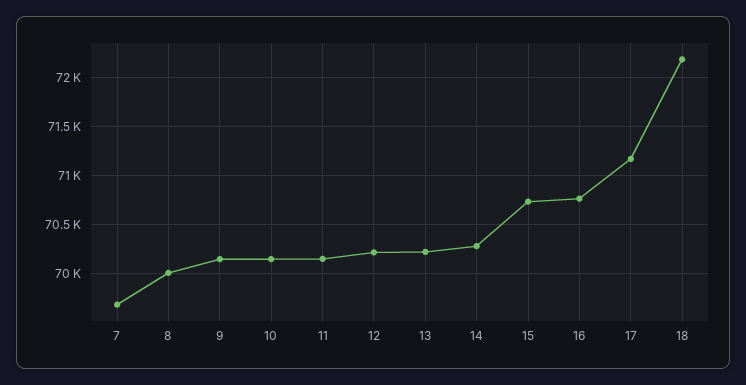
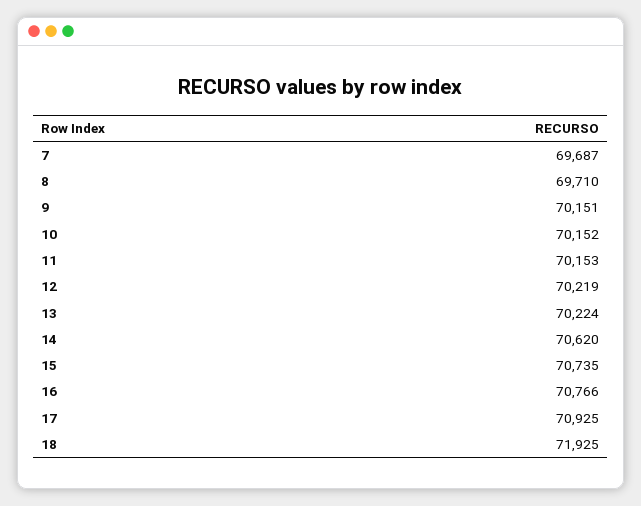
8: 70000 -> 69710
14: 70300 -> 70620
17: 71200 -> 70925
18: 72200 -> 71925

